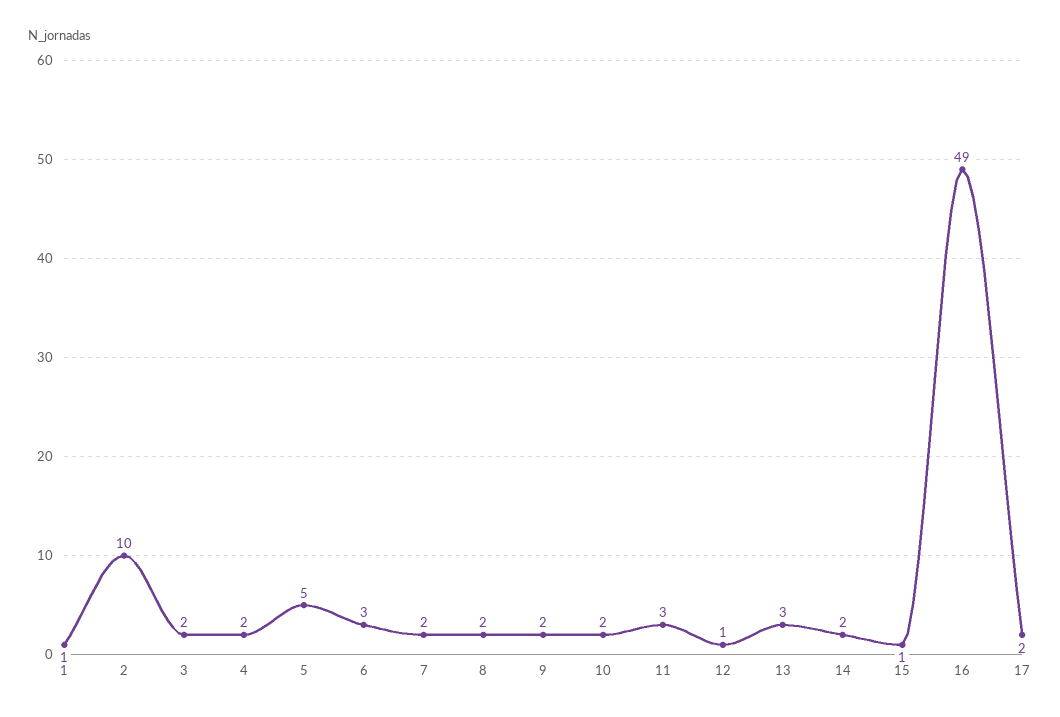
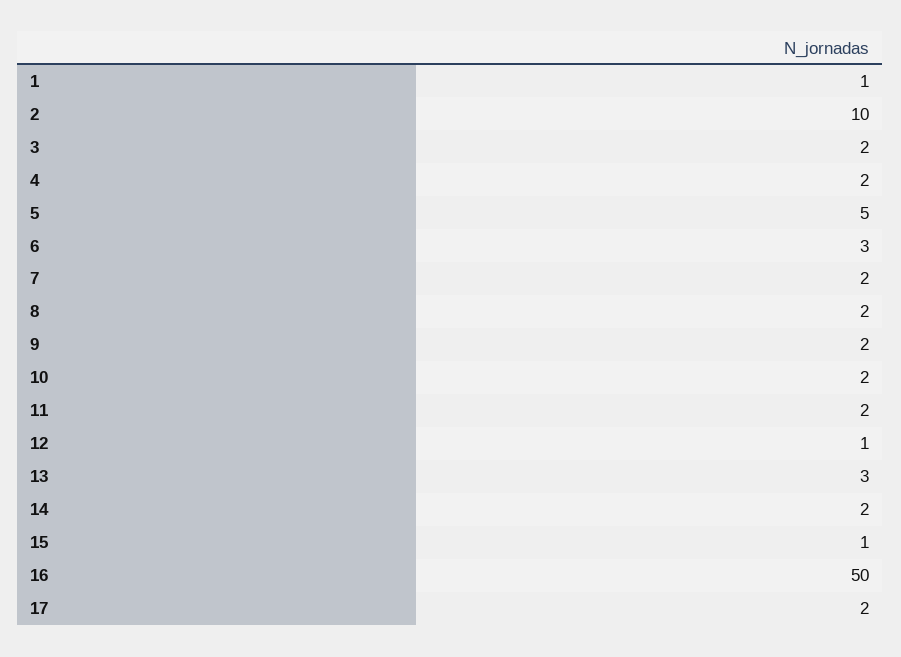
11: 3 -> 2
16: 49 -> 50

